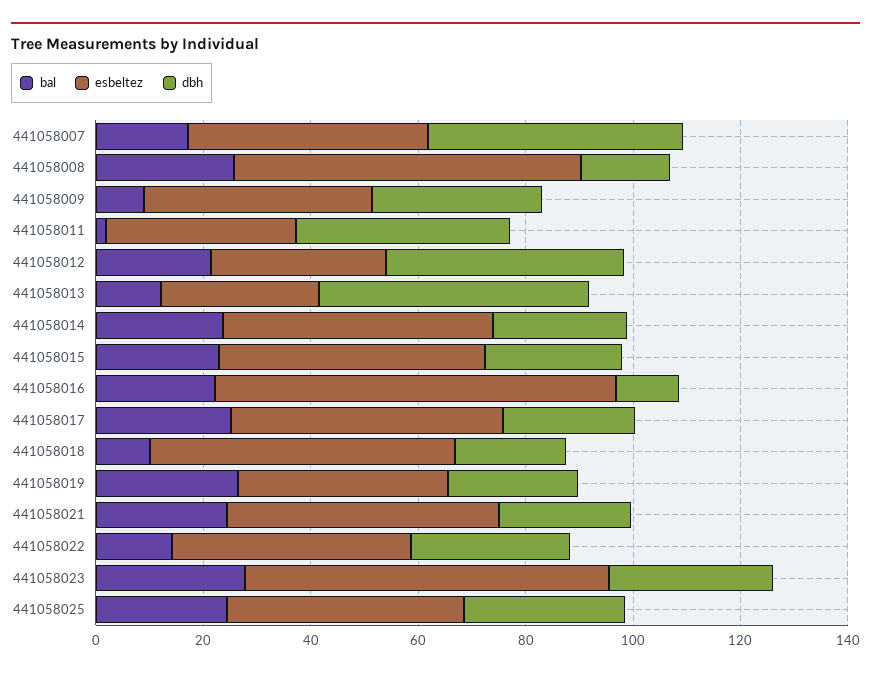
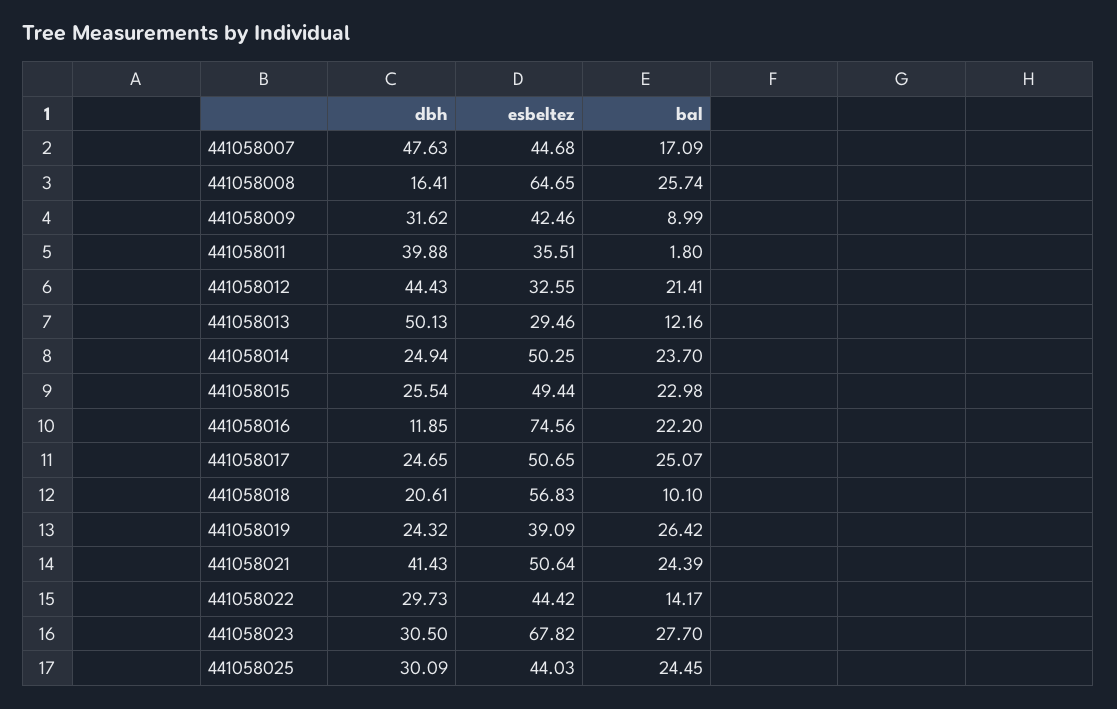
dbh, 441058021: 25 -> 41.43

